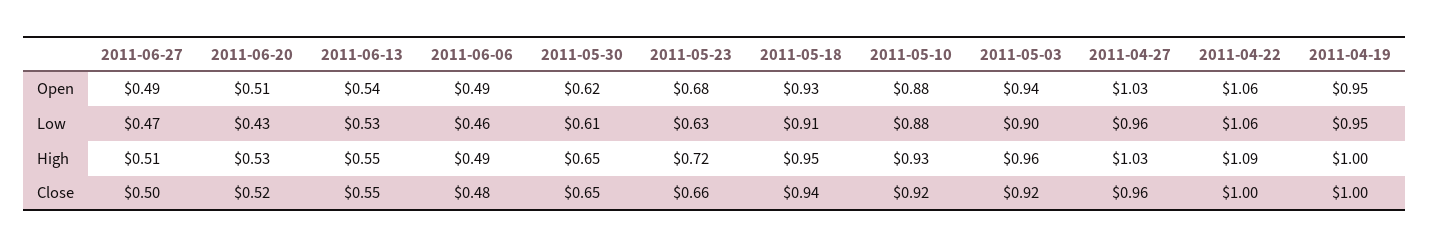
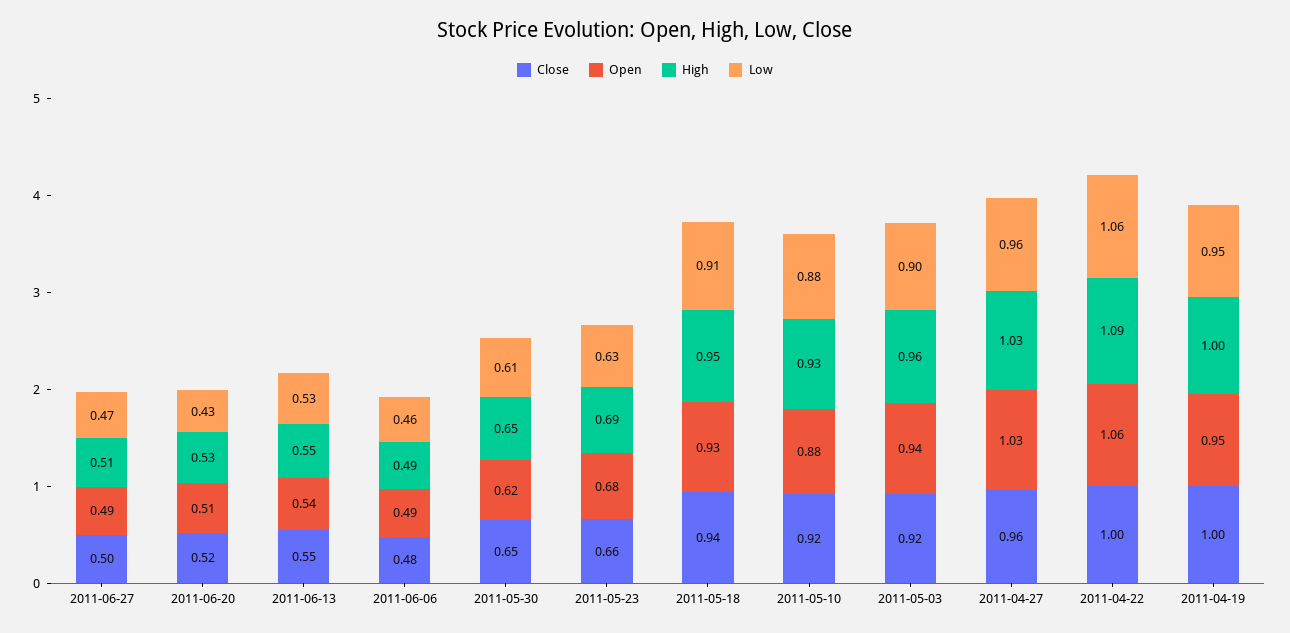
High, 2011-05-23: 0.72 -> 0.69

